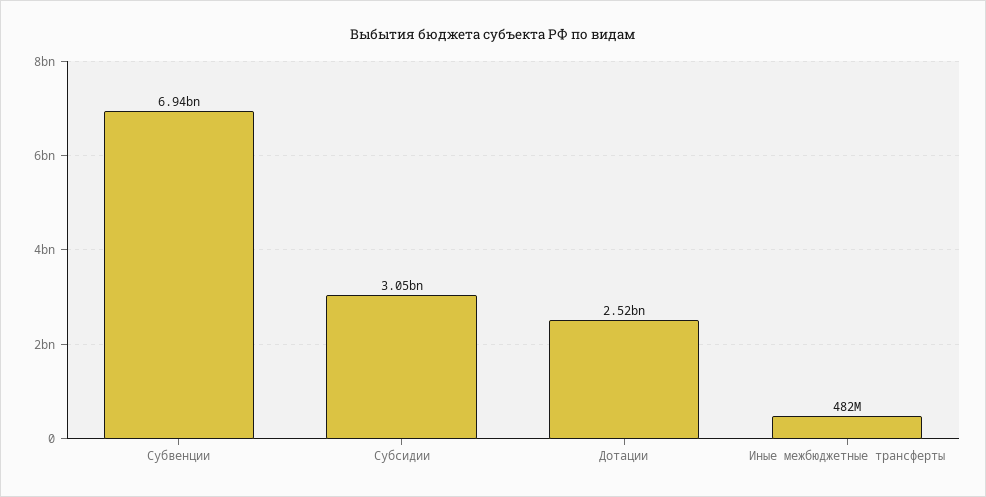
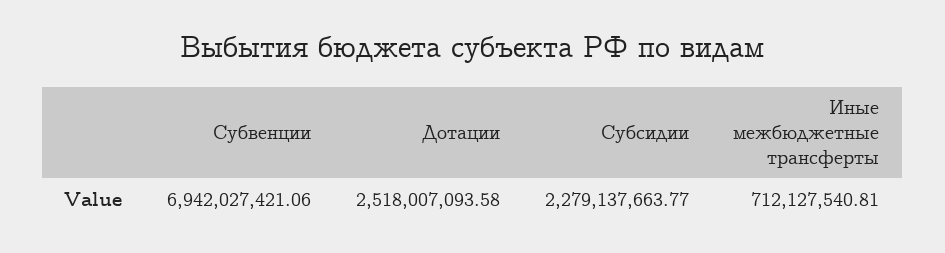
Субсидии: 3050000000 -> 2279137663.77
Иные межбюджетные трансферты: 482000000 -> 712127540.81

